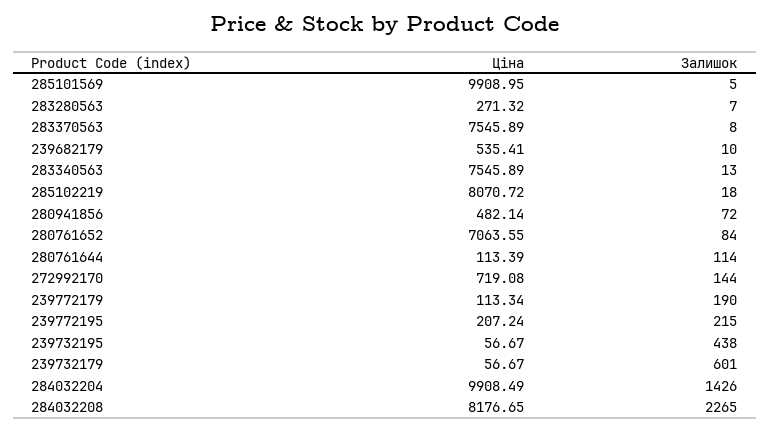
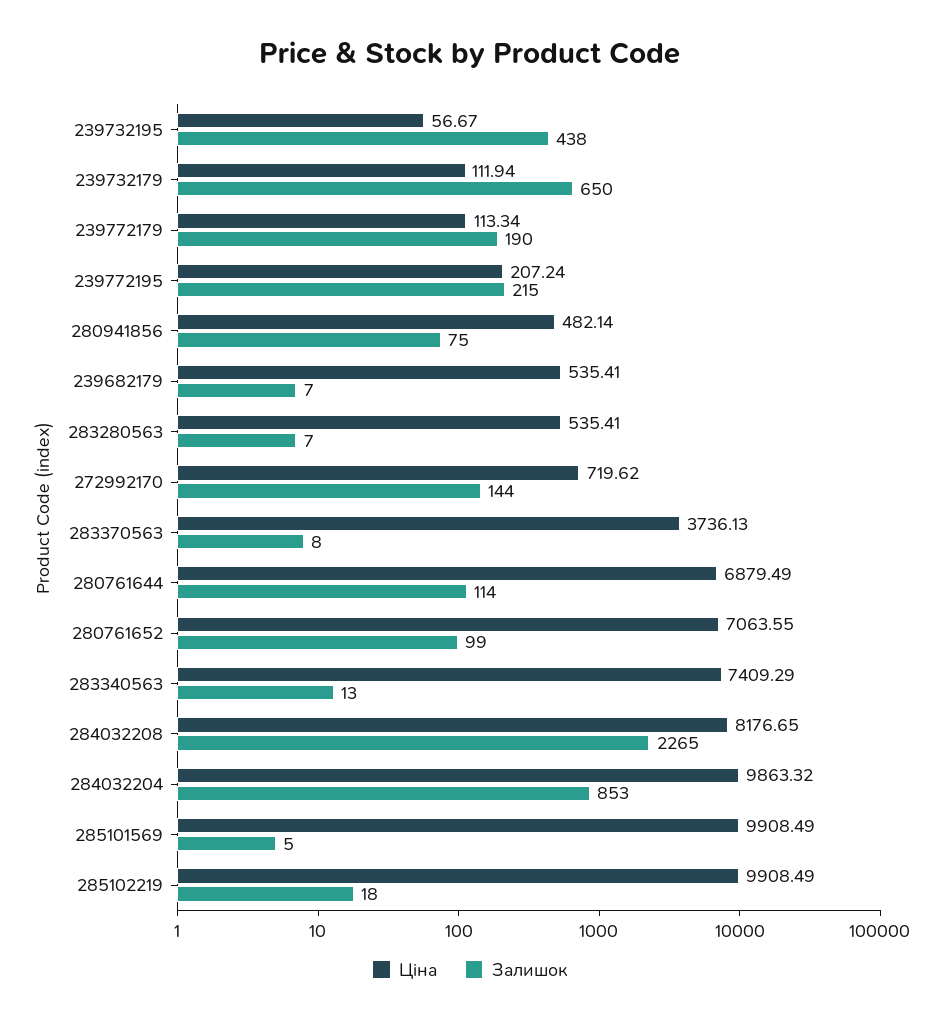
Ціна, 285101569: 9908.95 -> 9908.49
Ціна, 283280563: 271.32 -> 535.41
Ціна, 283370563: 7545.89 -> 3736.13
Залишок, 239682179: 10 -> 7
Ціна, 283340563: 7545.89 -> 7409.29
Ціна, 285102219: 8070.72 -> 9908.49
Залишок, 280941856: 72 -> 75
Залишок, 280761652: 84 -> 99
Ціна, 280761644: 113.39 -> 6879.49
Ціна, 272992170: 719.08 -> 719.62
Ціна, 239732179: 56.67 -> 111.94
Залишок, 239732179: 601 -> 650
Ціна, 284032204: 9908.49 -> 9863.32
Залишок, 284032204: 1426 -> 853

